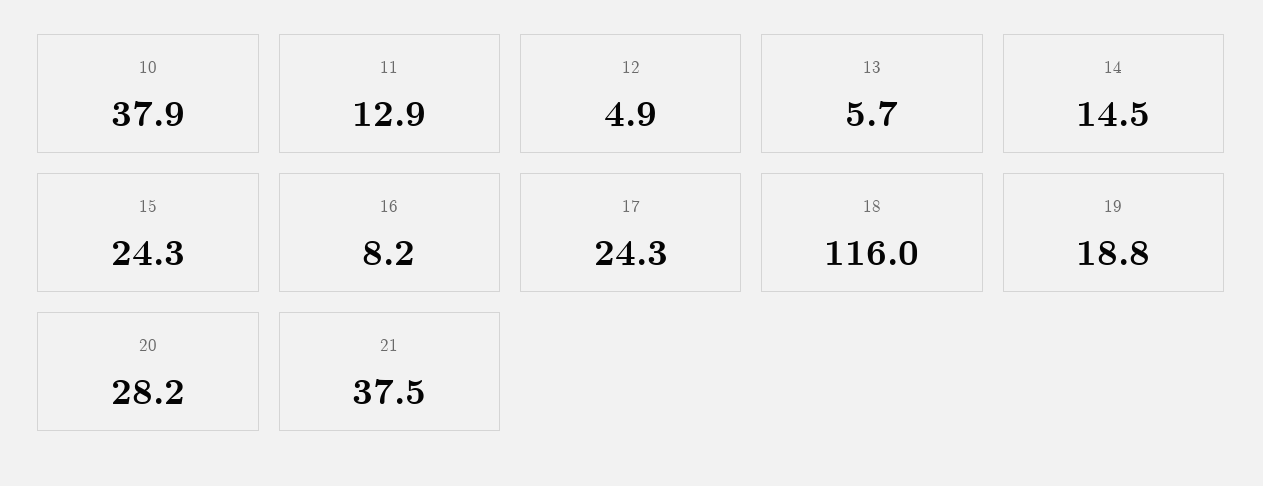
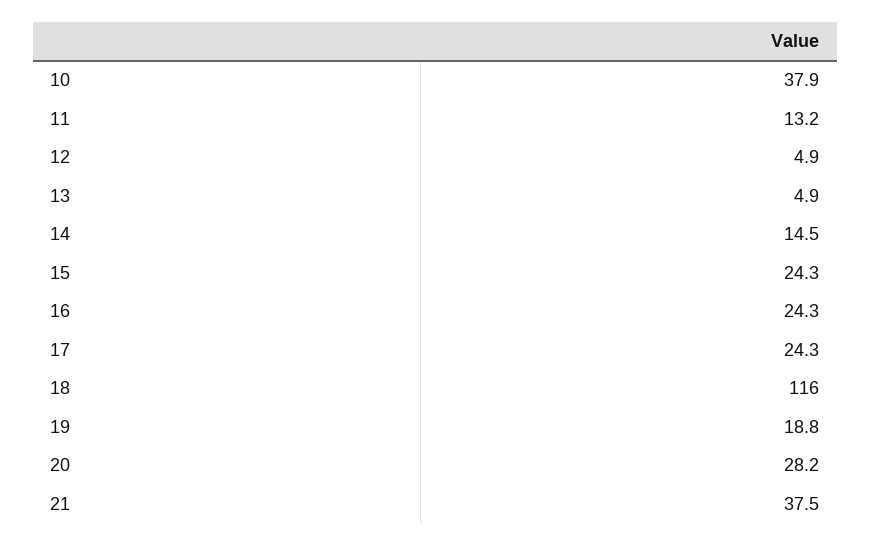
11: 12.9 -> 13.2
13: 5.7 -> 4.9
16: 8.2 -> 24.3

